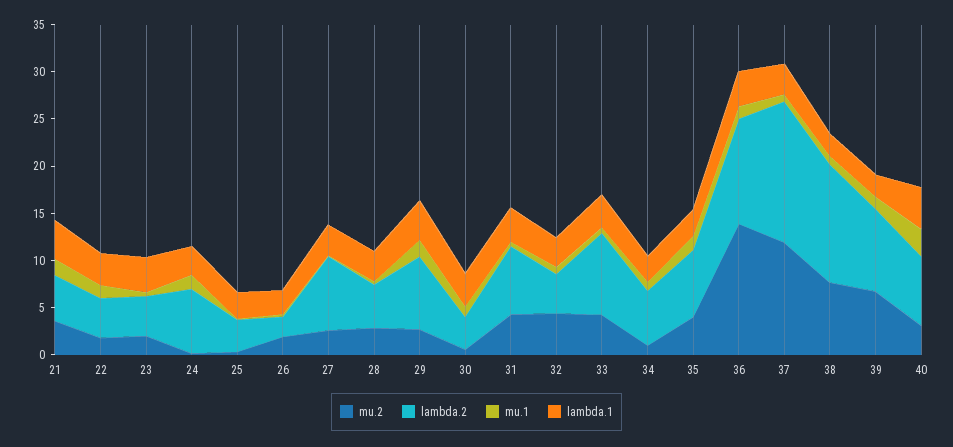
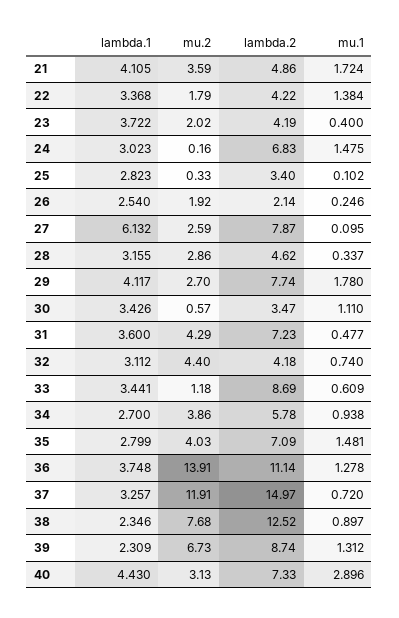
lambda.1, 27: 3 -> 6.132
mu.2, 33: 4 -> 1.18
mu.2, 34: 1 -> 3.86

